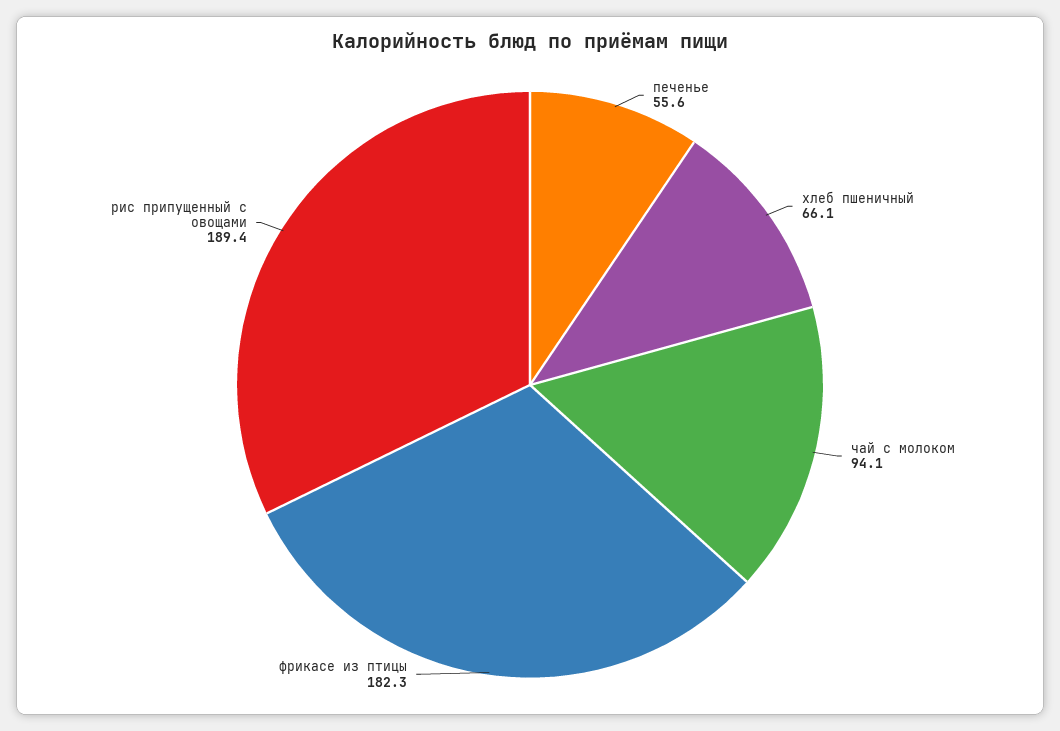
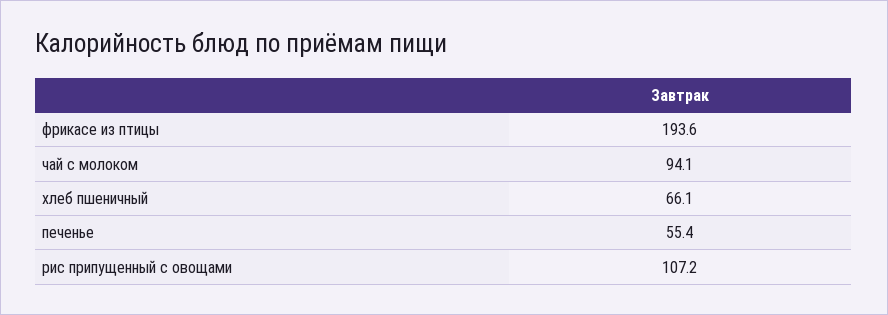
печенье: 55.6 -> 55.4
фрикасе из птицы: 182.3 -> 193.6
рис припущенный с овощами: 189.4 -> 107.2

